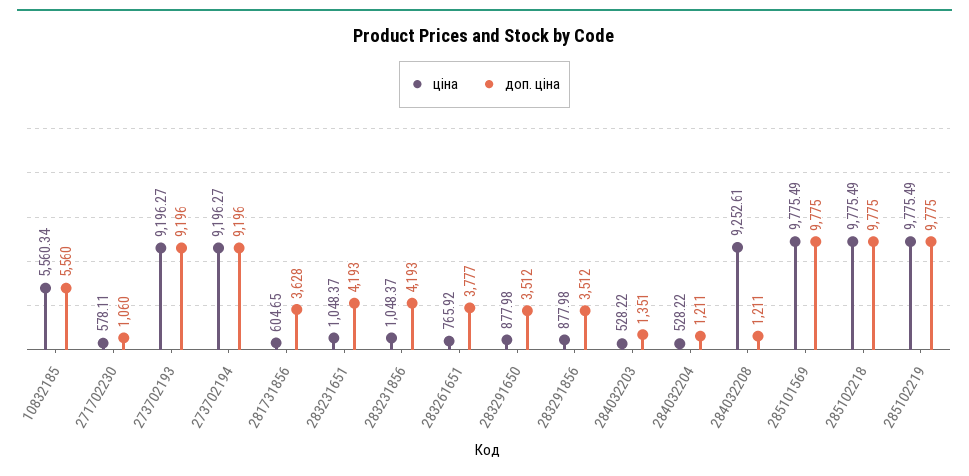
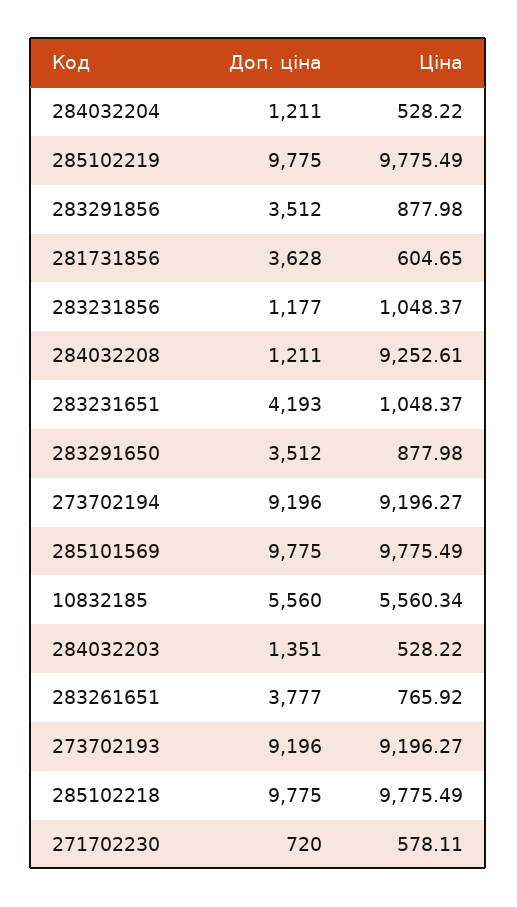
доп. ціна, 271702230: 1060 -> 720
доп. ціна, 283231856: 4193 -> 1177

